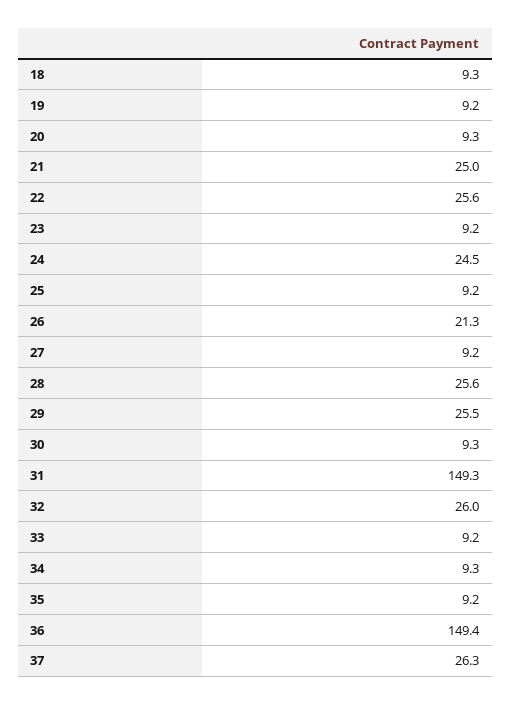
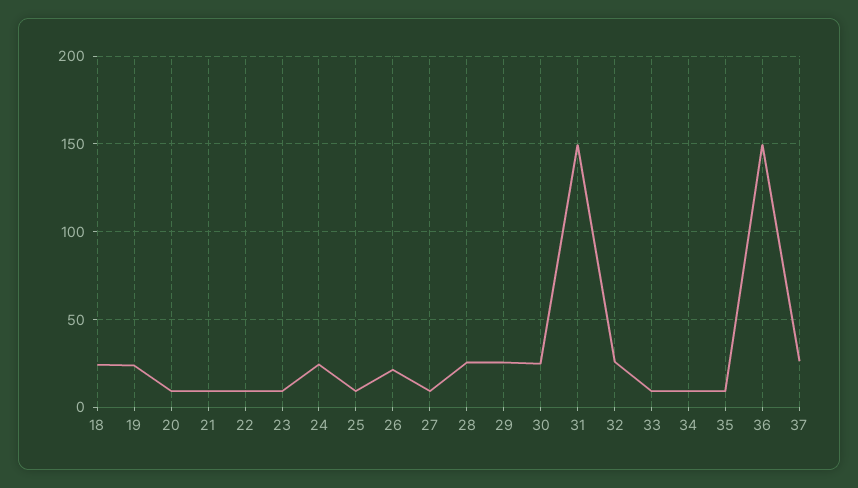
18: 9.3 -> 25
19: 9.2 -> 25
21: 25 -> 10
22: 25.6 -> 10
30: 9.3 -> 25

